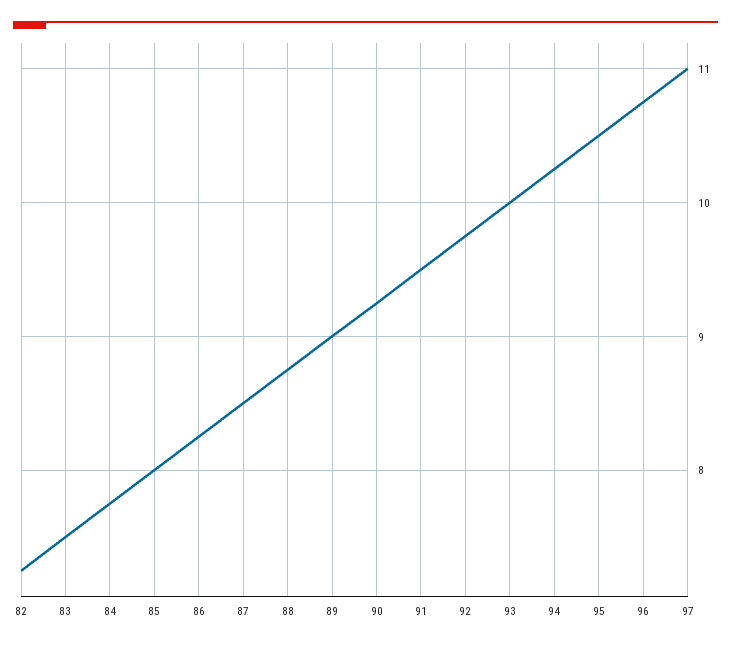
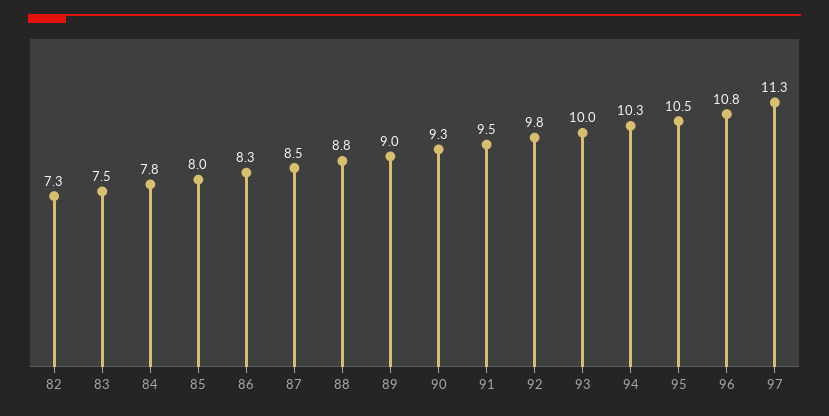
97: 11 -> 11.3

